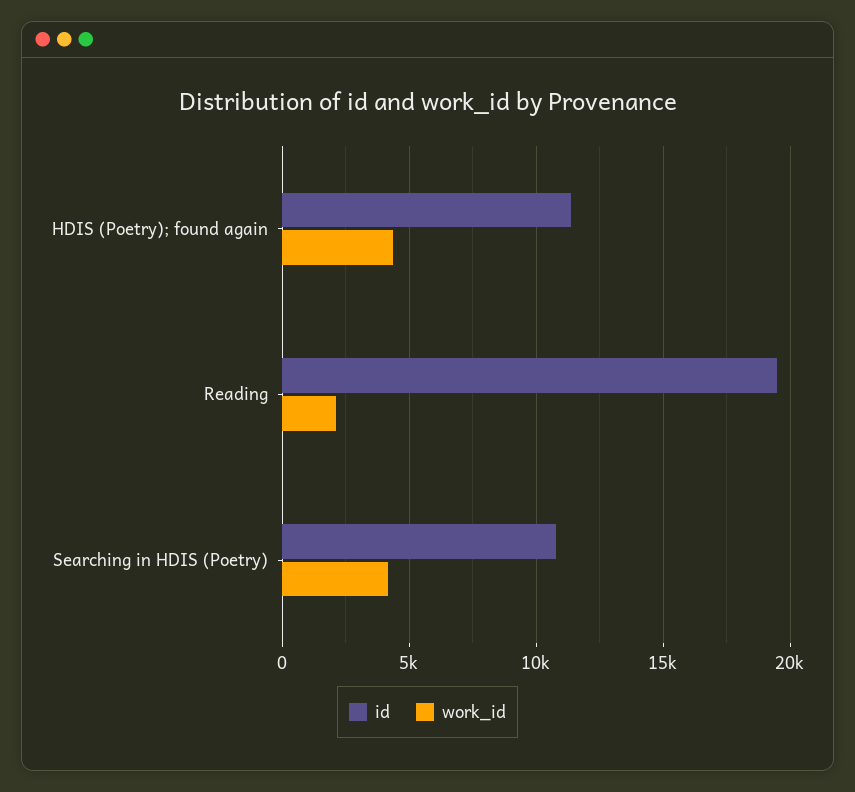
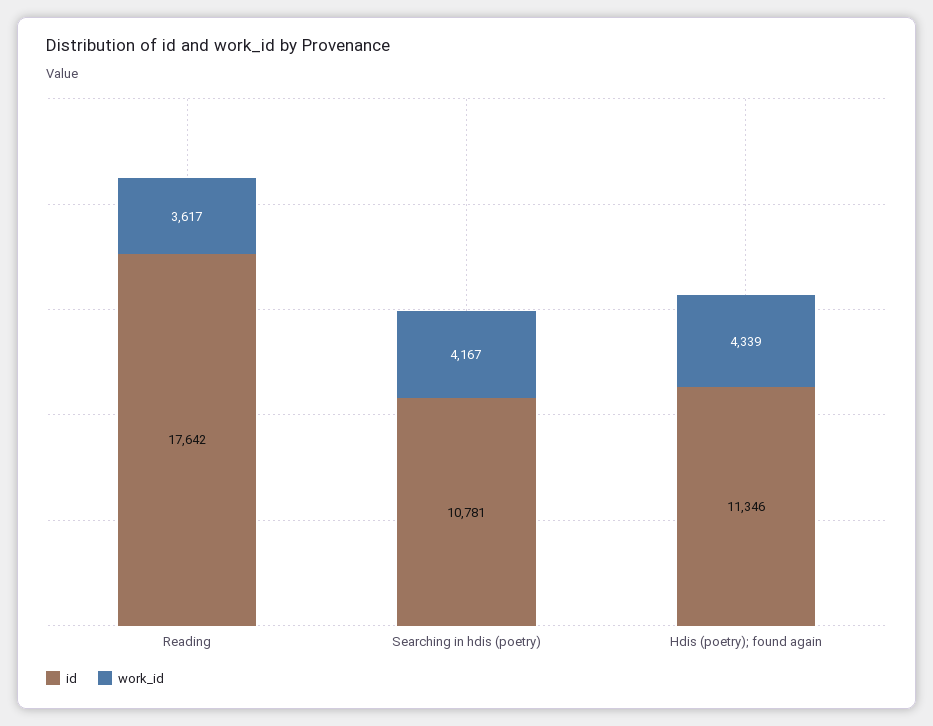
id, Reading: 19500 -> 17642
work_id, Reading: 2000 -> 3617

